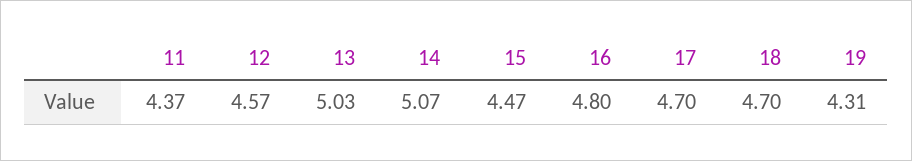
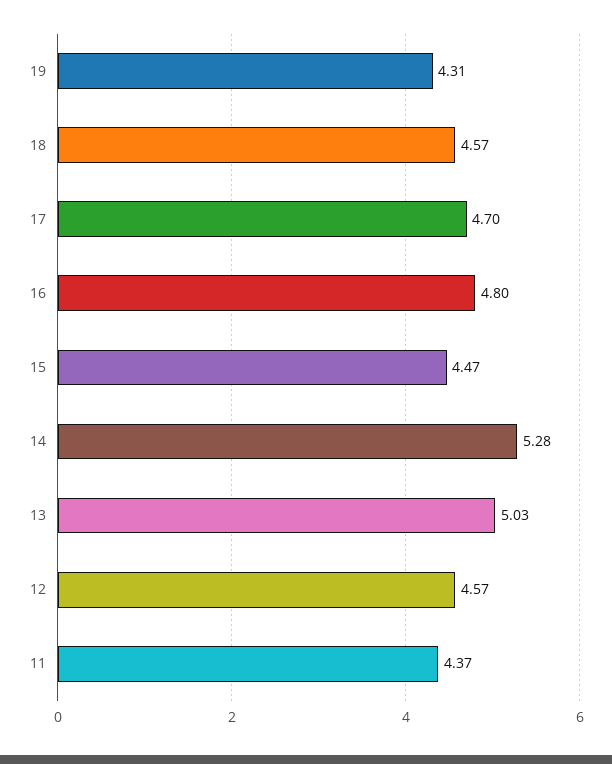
14: 5.07 -> 5.28
18: 4.7 -> 4.57

